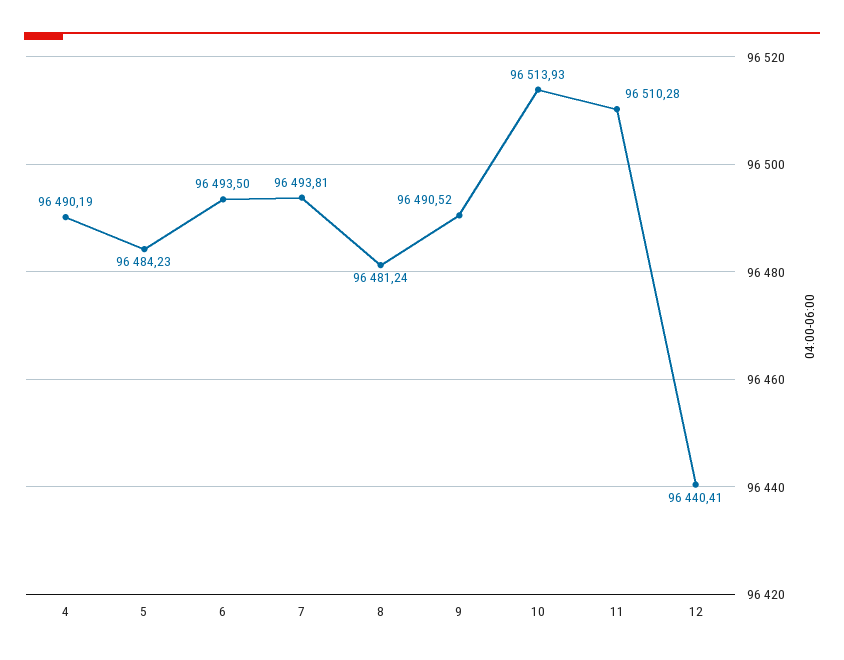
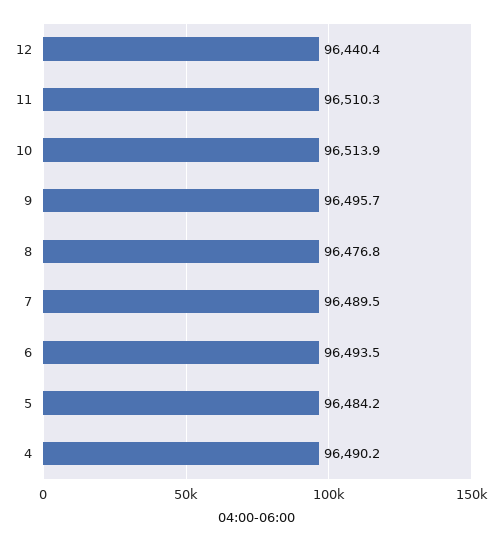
7: 96493.81 -> 96489.5
8: 96481.24 -> 96476.8
9: 96490.52 -> 96495.7

